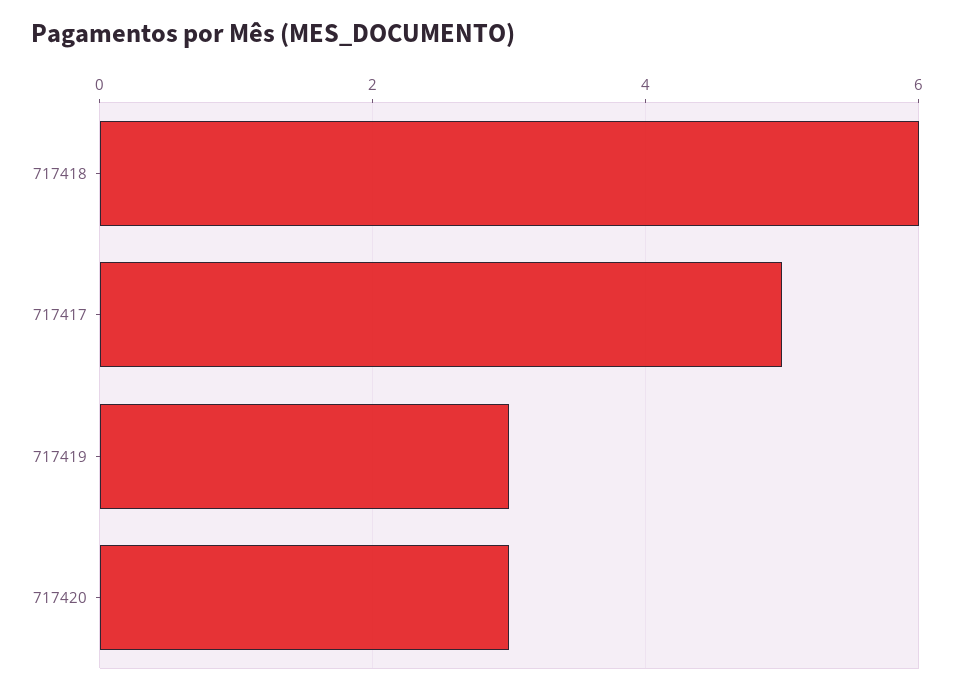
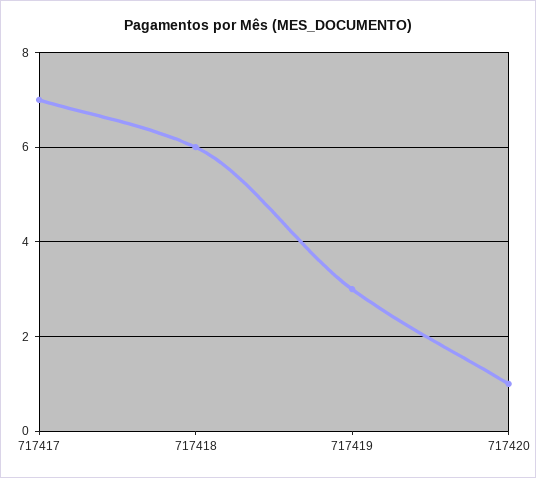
717417: 5 -> 7
717420: 3 -> 1

